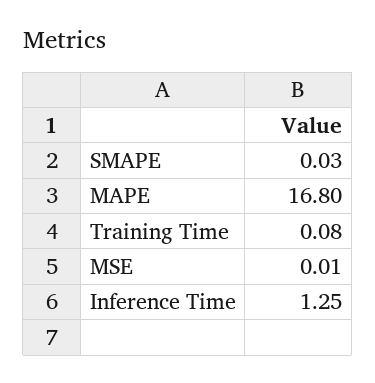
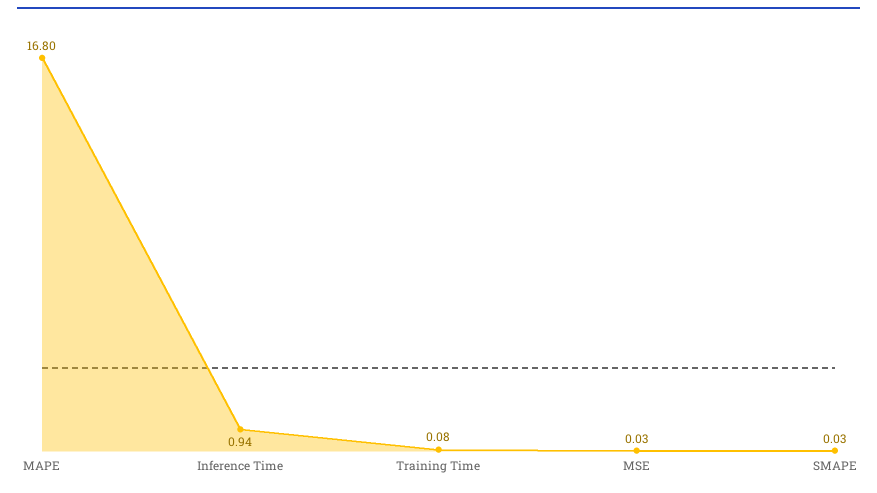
MSE: 0.01 -> 0.03
Inference Time: 1.25 -> 0.94

